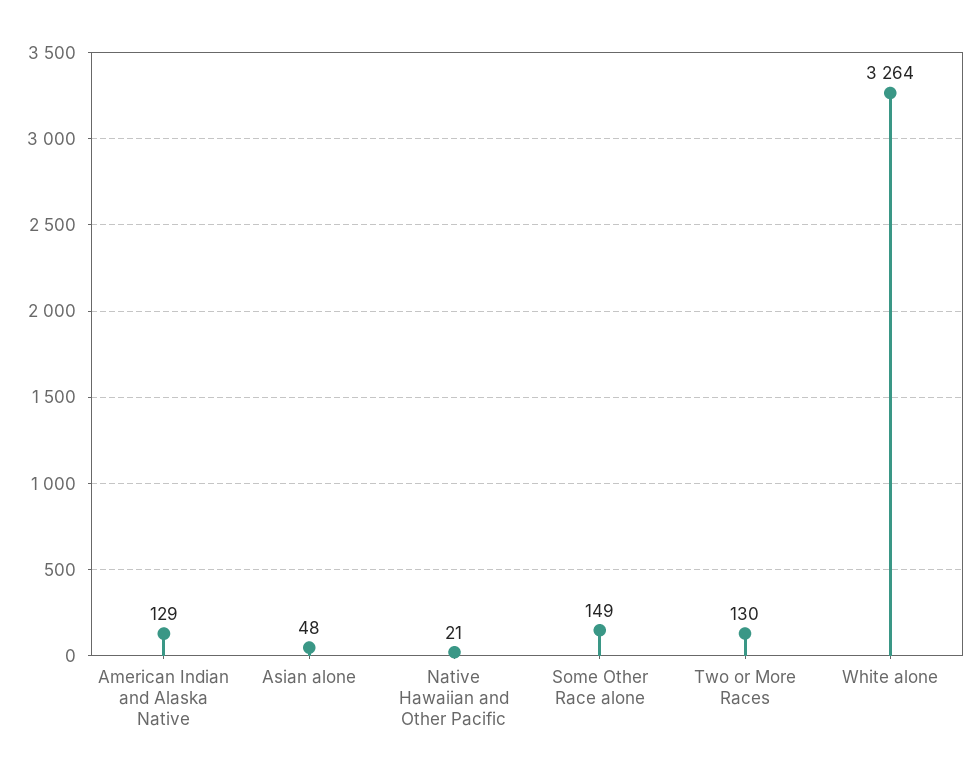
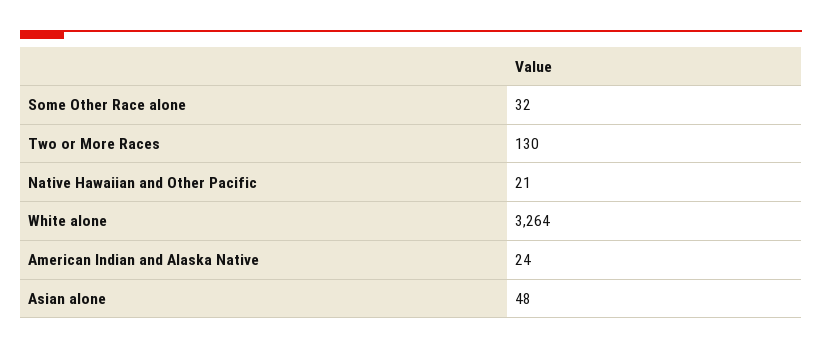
American Indian and Alaska Native: 129 -> 24
Some Other Race alone: 149 -> 32

